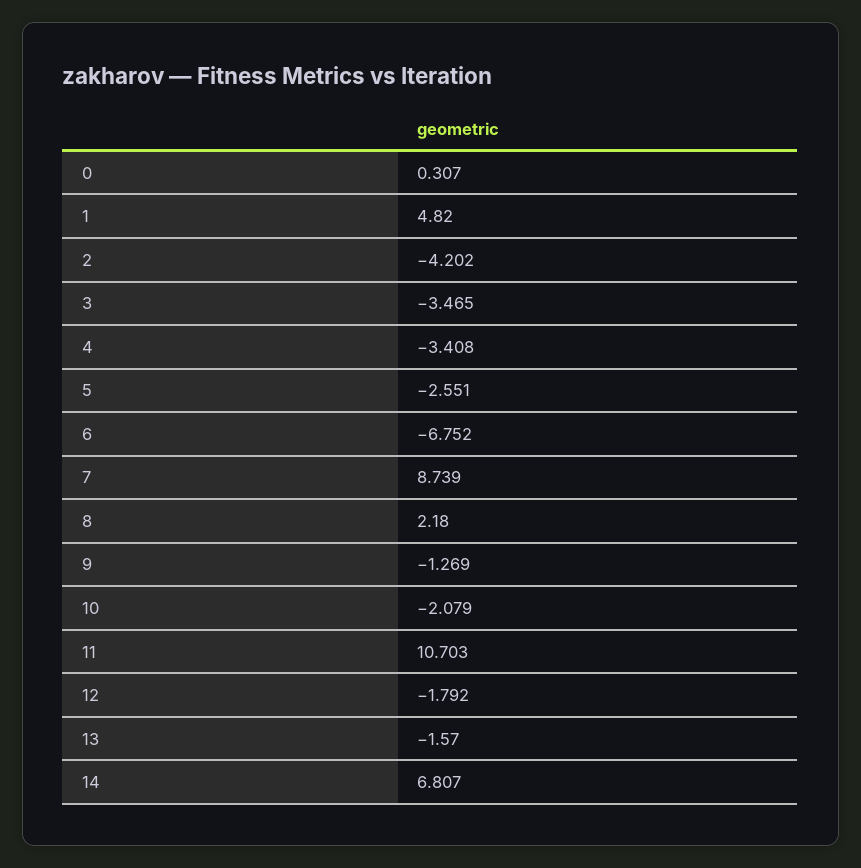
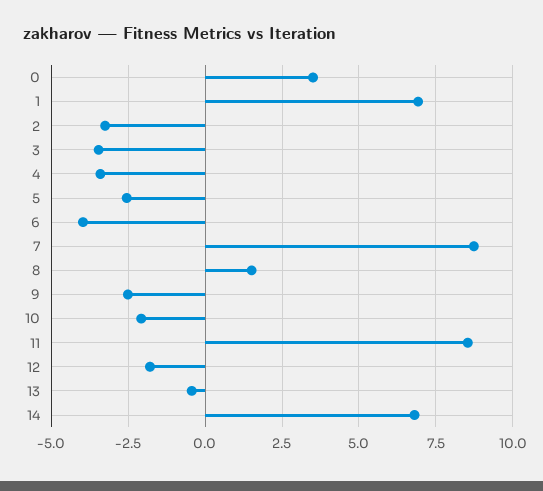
0: 0.307 -> 3.5
1: 4.82 -> 7
2: -4.202 -> -3.25
6: -6.752 -> -4
8: 2.18 -> 1.5
9: -1.269 -> -2.5
11: 10.703 -> 8.5
13: -1.57 -> -0.5

